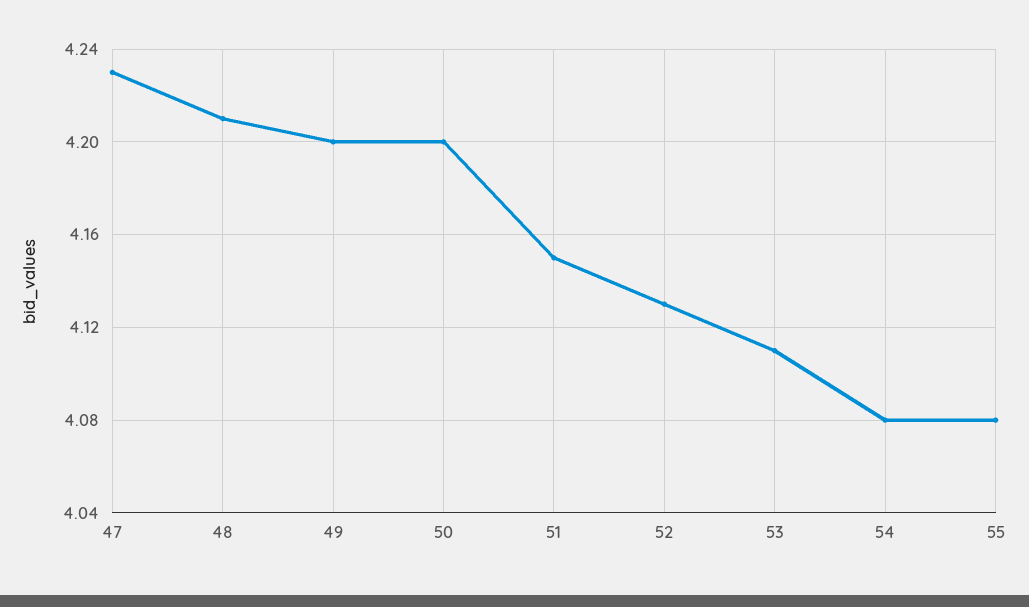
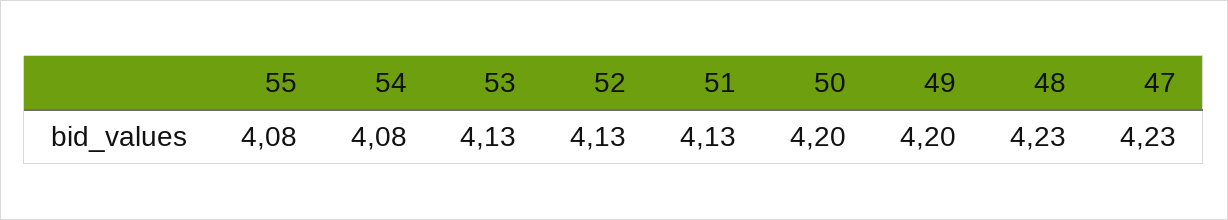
48: 4.21 -> 4.23
51: 4.15 -> 4.13
53: 4.11 -> 4.13

